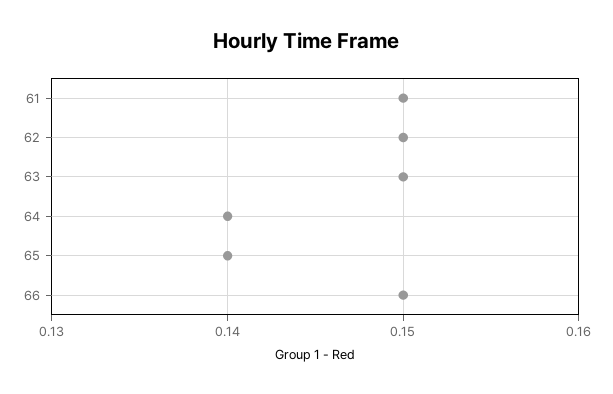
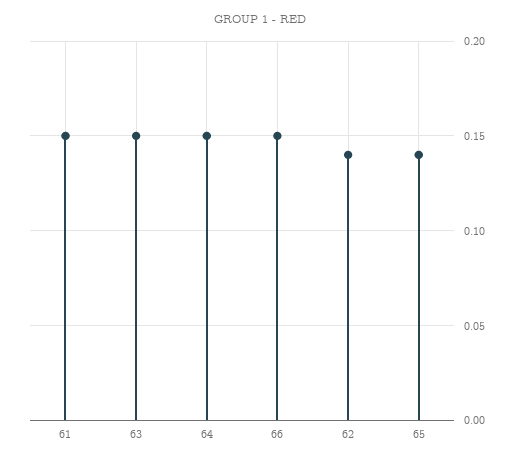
62: 0.15 -> 0.14
64: 0.14 -> 0.15

